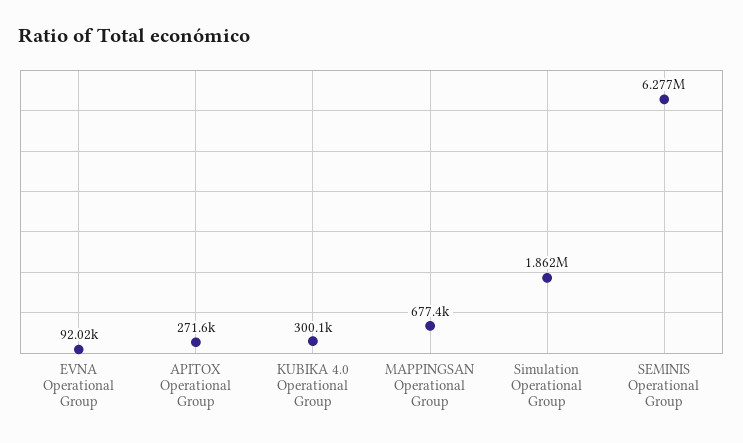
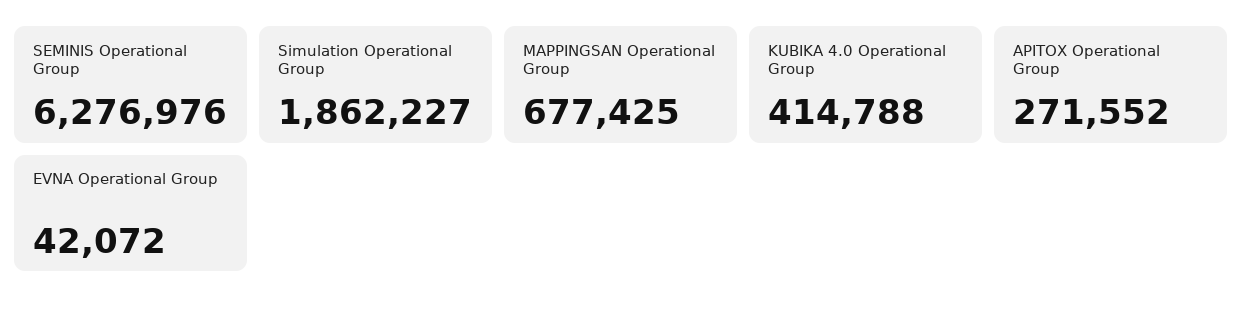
EVNA Operational Group: 92020 -> 42072
KUBIKA 4.0 Operational Group: 300100 -> 414788

